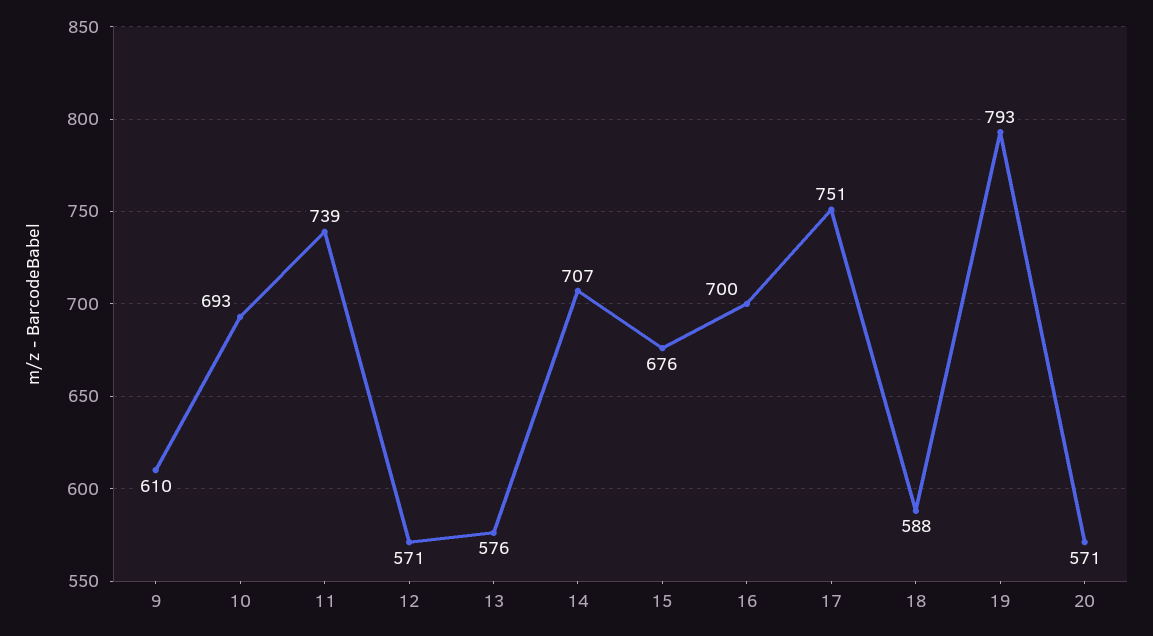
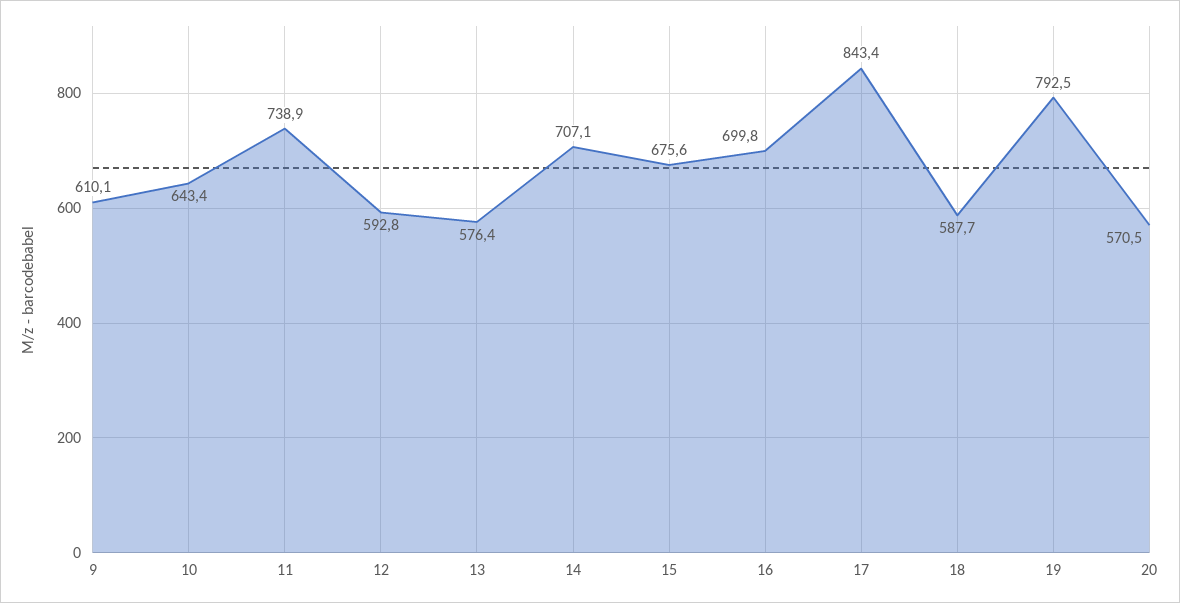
10: 693 -> 643.4
12: 571 -> 592.8
17: 751 -> 843.4

